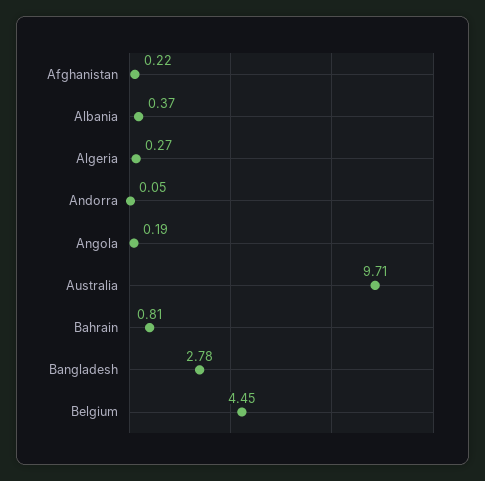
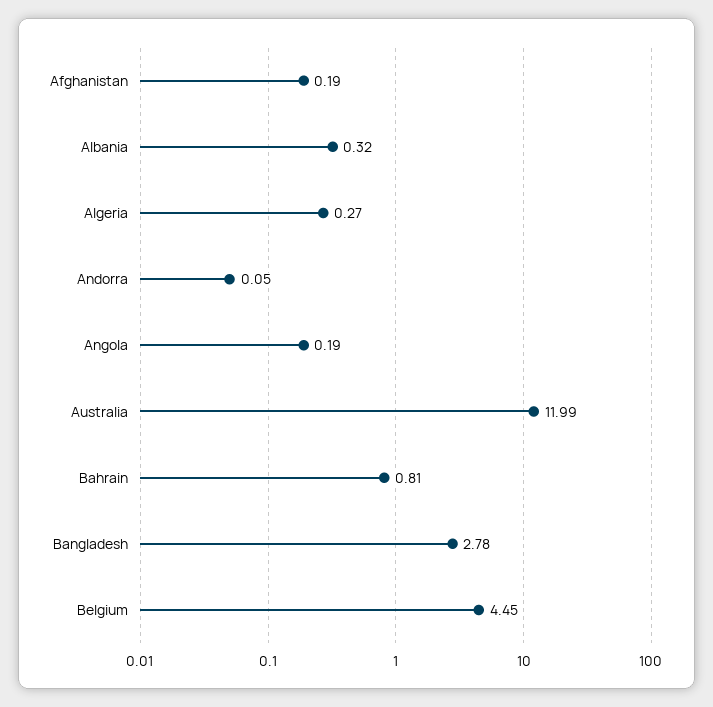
Afghanistan: 0.22 -> 0.19
Albania: 0.37 -> 0.32
Australia: 9.71 -> 11.99

